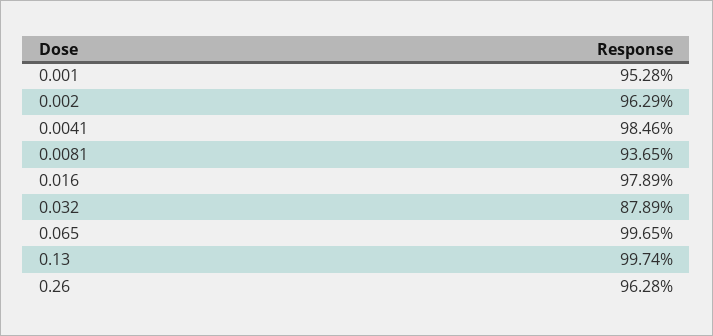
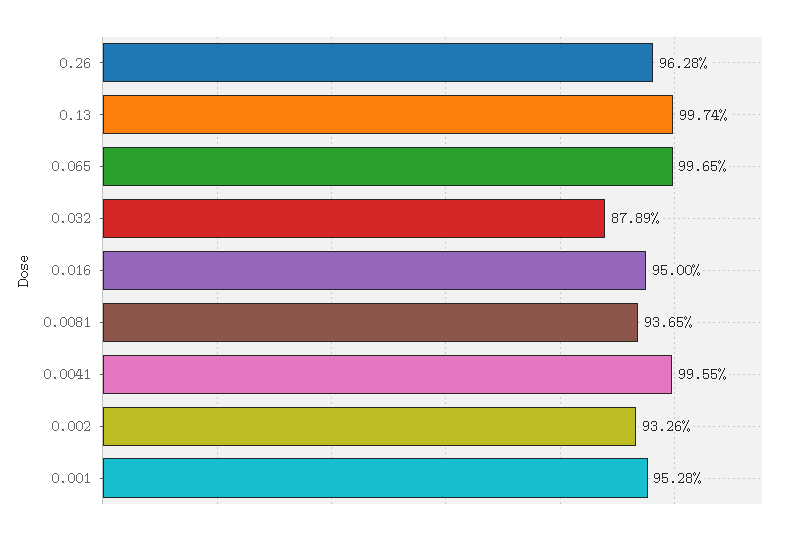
0.002: 96.29 -> 93.26
0.0041: 98.46 -> 99.55
0.016: 97.89 -> 95

